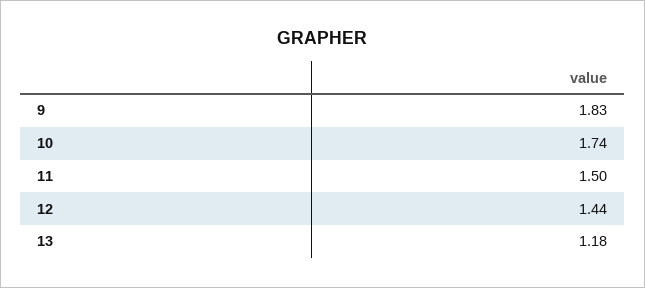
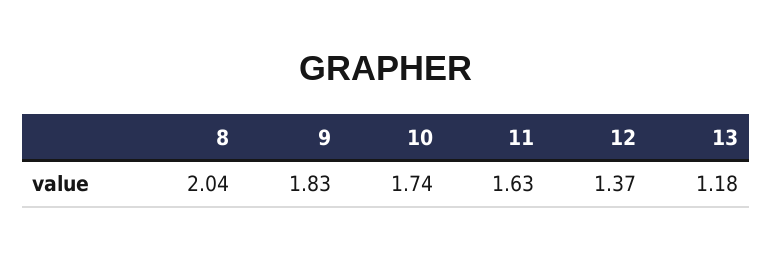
11: 1.5 -> 1.63
12: 1.44 -> 1.37
8: none -> 2.04

